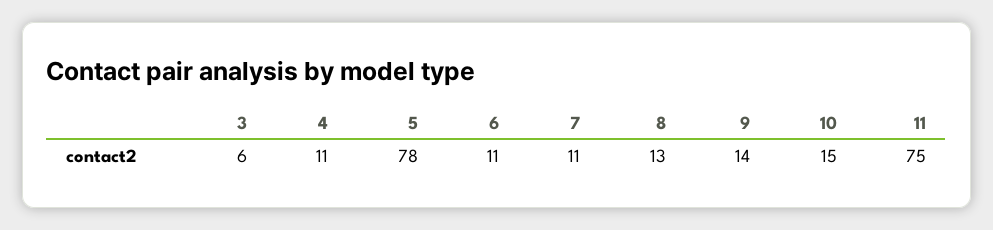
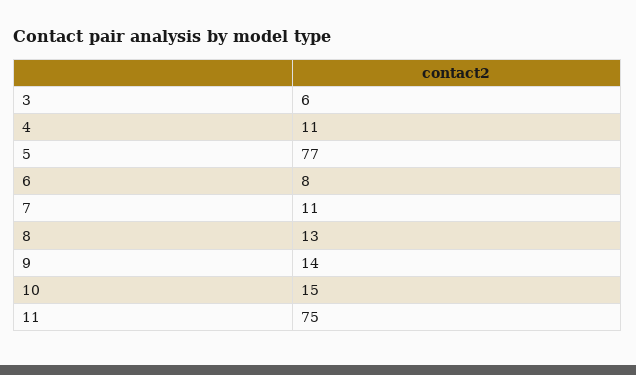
5: 78 -> 77
6: 11 -> 8

